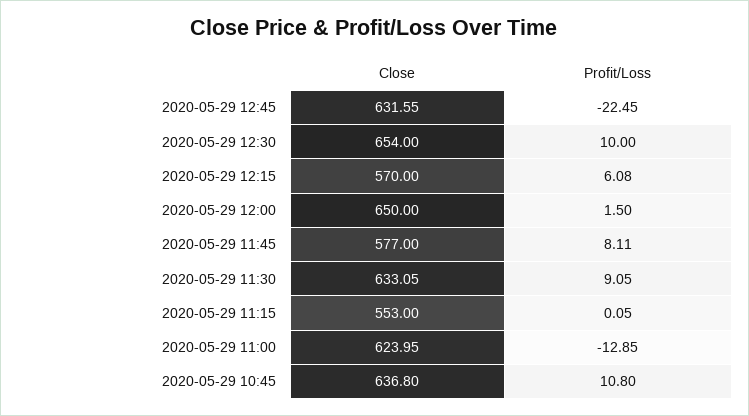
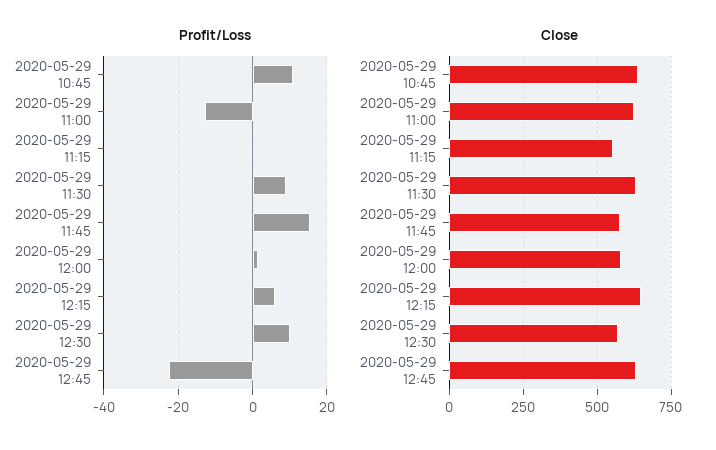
Close, 2020-05-29 12:30: 654 -> 575
Close, 2020-05-29 12:15: 570 -> 650
Close, 2020-05-29 12:00: 650 -> 575
Profit/Loss, 2020-05-29 11:45: 8.11 -> 16

